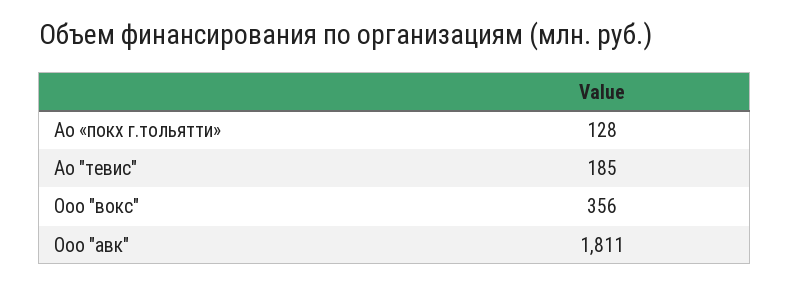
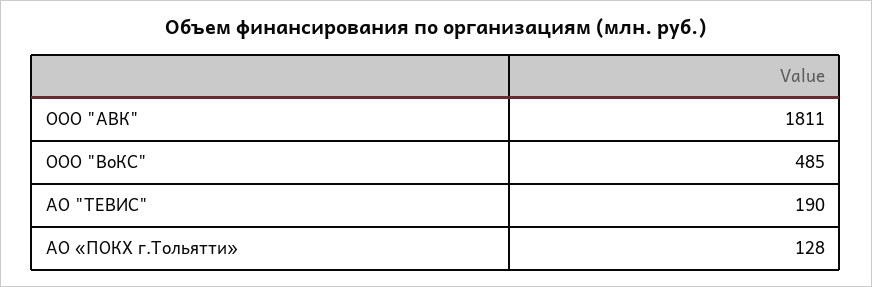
Ао "тевис": 185 -> 190
Ооо "вокс": 356 -> 485

